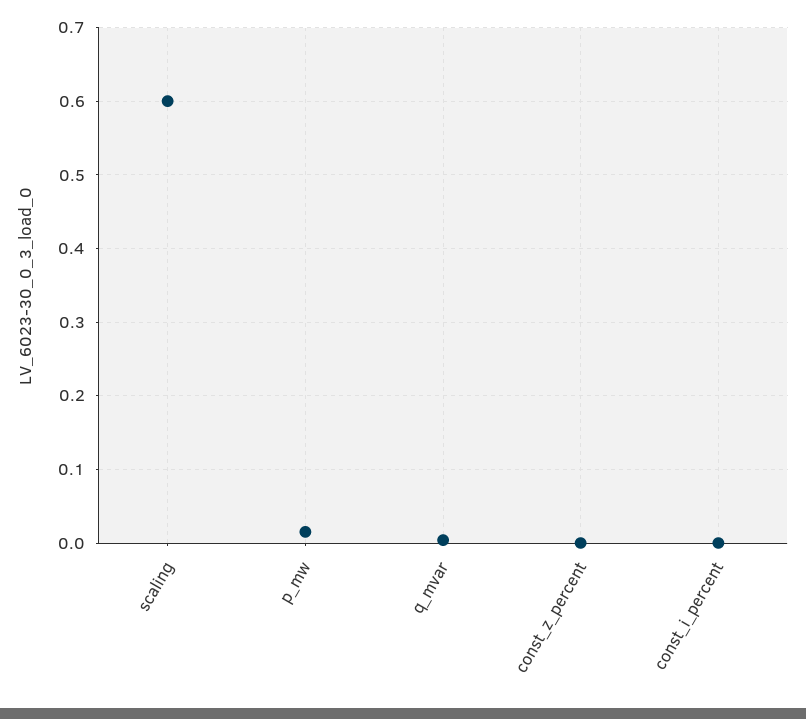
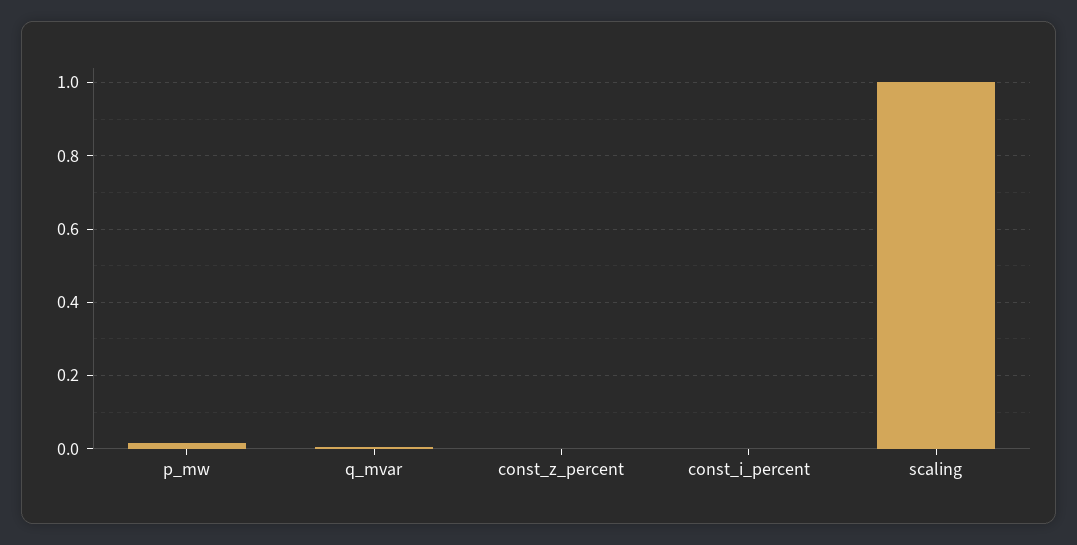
scaling: 0.6 -> 1

